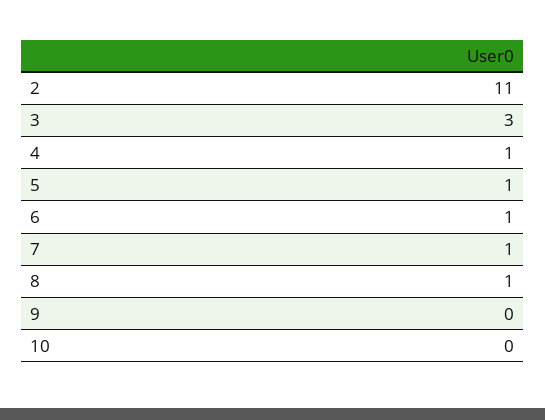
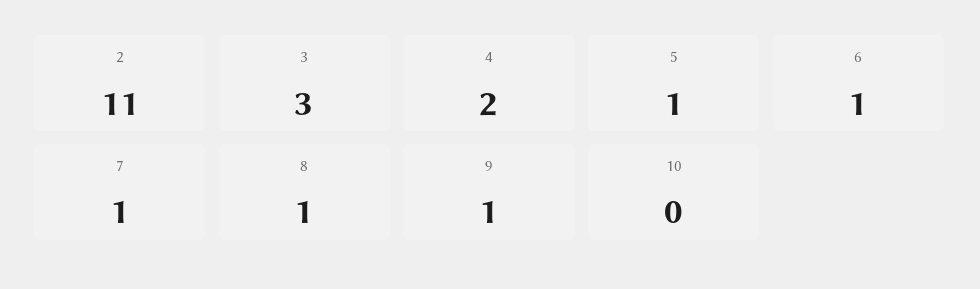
4: 1 -> 2
9: 0 -> 1

